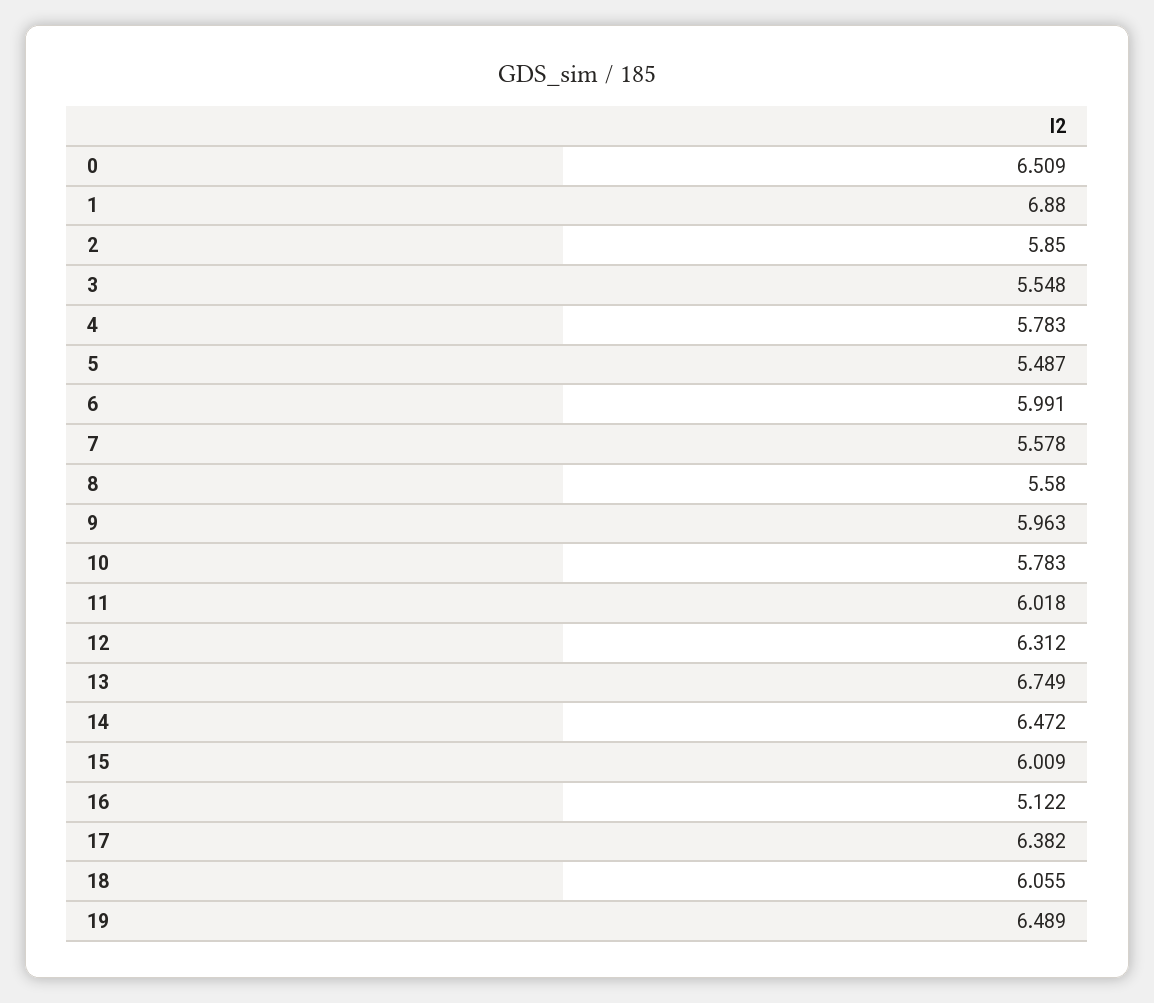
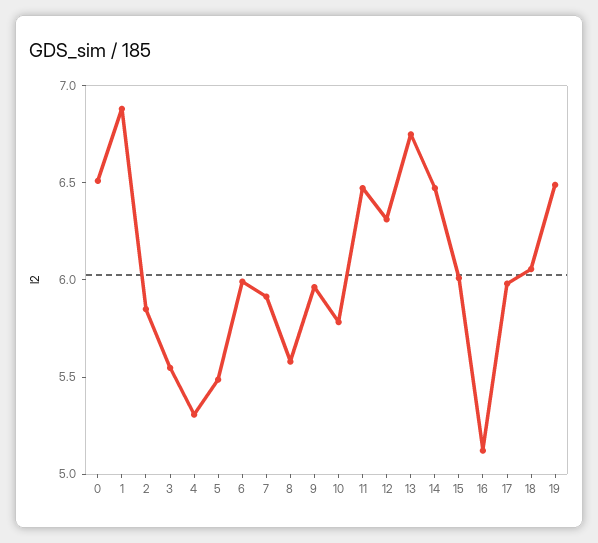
4: 5.783 -> 5.3
7: 5.578 -> 5.9
11: 6.018 -> 6.5
17: 6.382 -> 6

